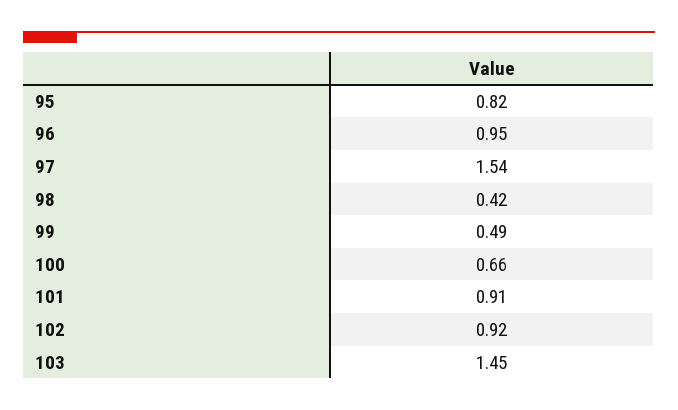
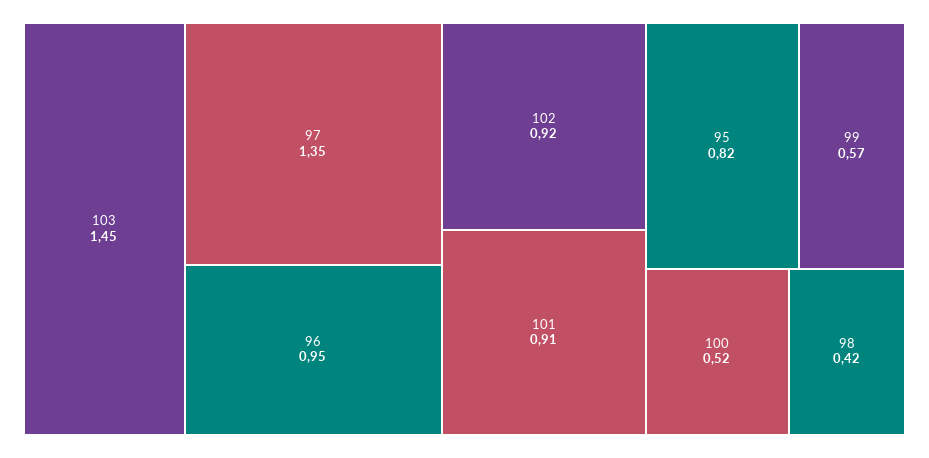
97: 1.54 -> 1.35
99: 0.49 -> 0.57
100: 0.66 -> 0.52

